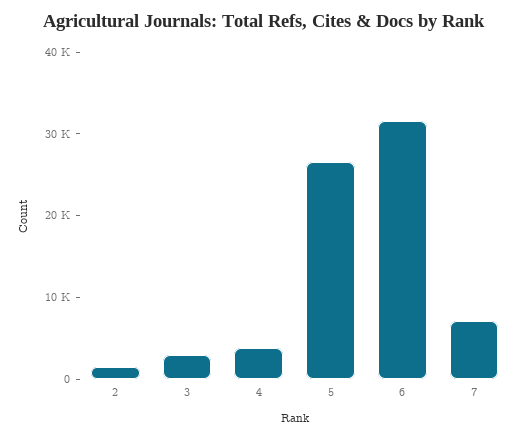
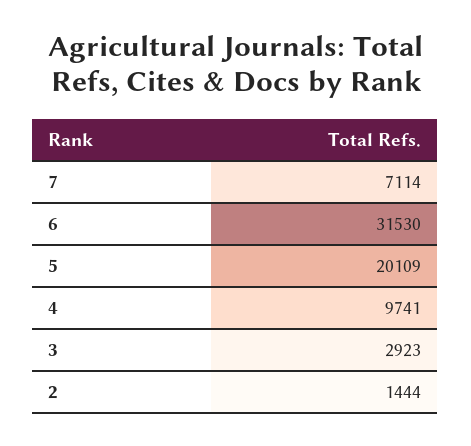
4: 4000 -> 9741
5: 26000 -> 20109

